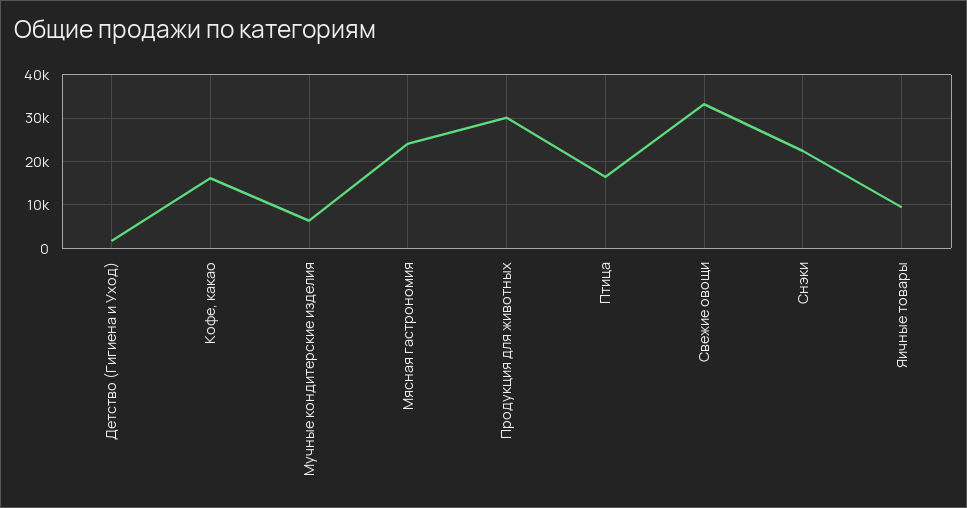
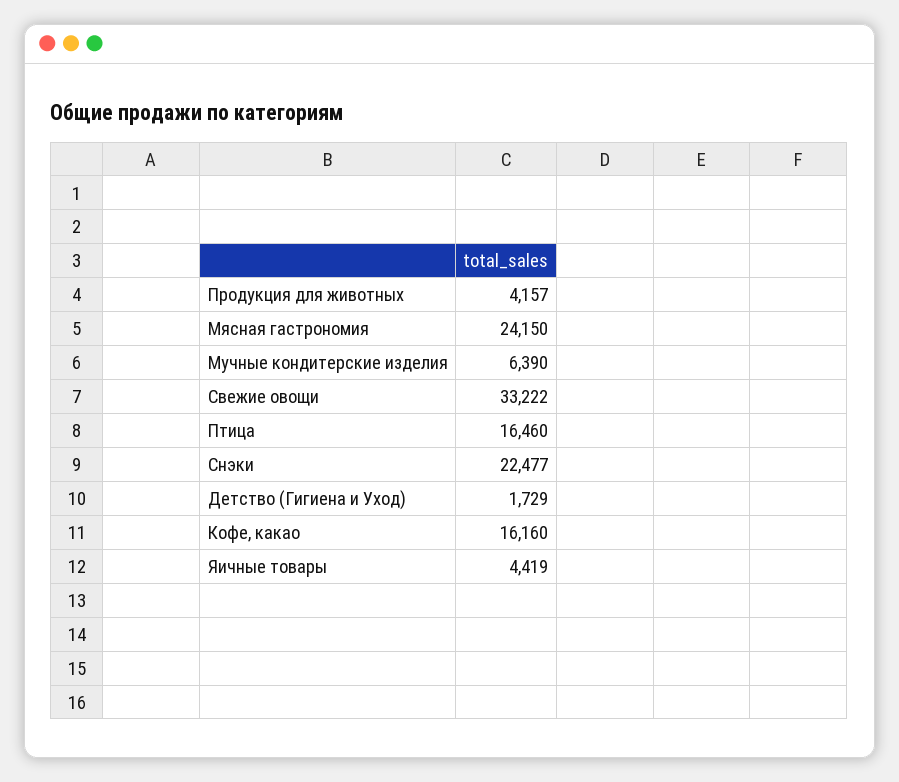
Продукция для животных: 30000 -> 4157
Яичные товары: 10000 -> 4419

